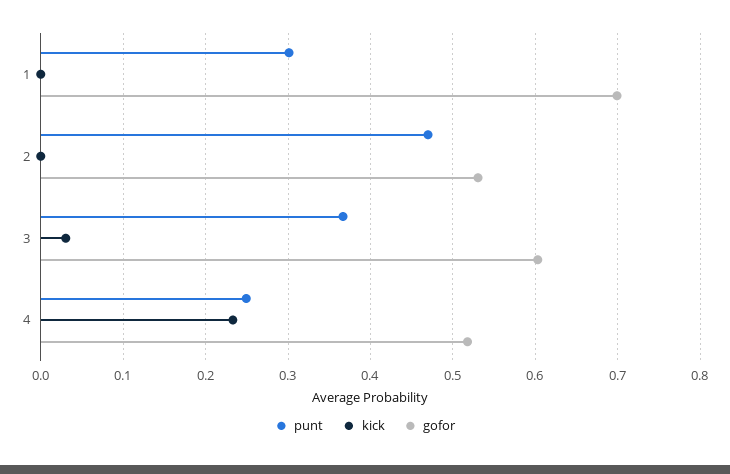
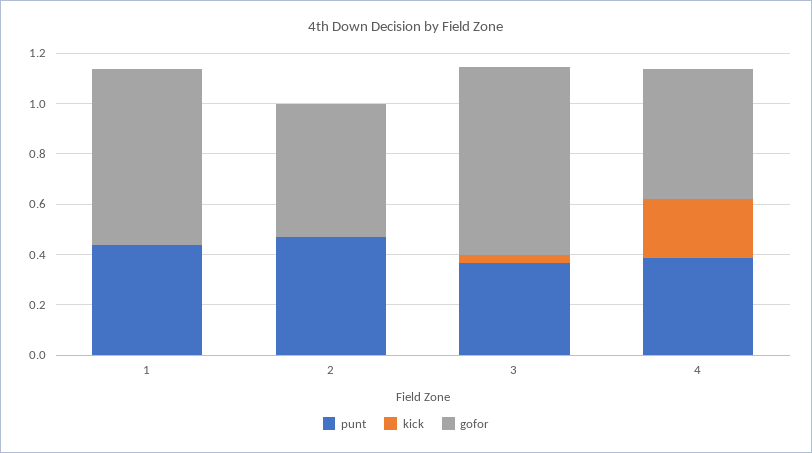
punt, 1: 0.3 -> 0.45
gofor, 3: 0.6 -> 0.75
punt, 4: 0.25 -> 0.4

